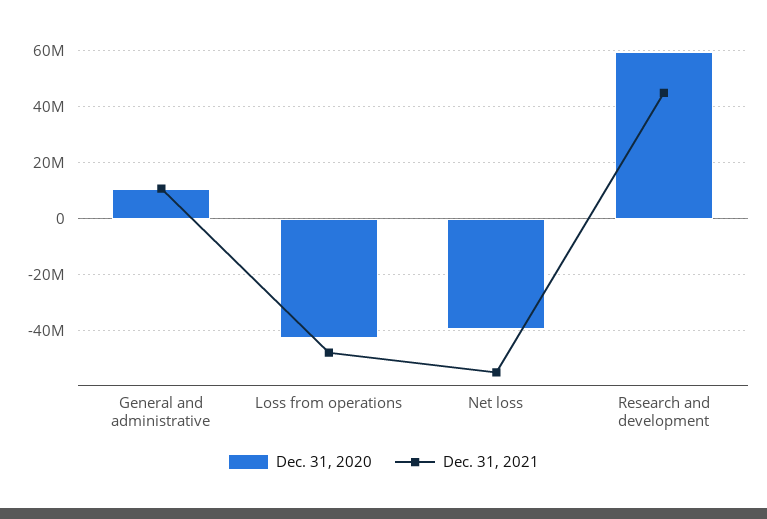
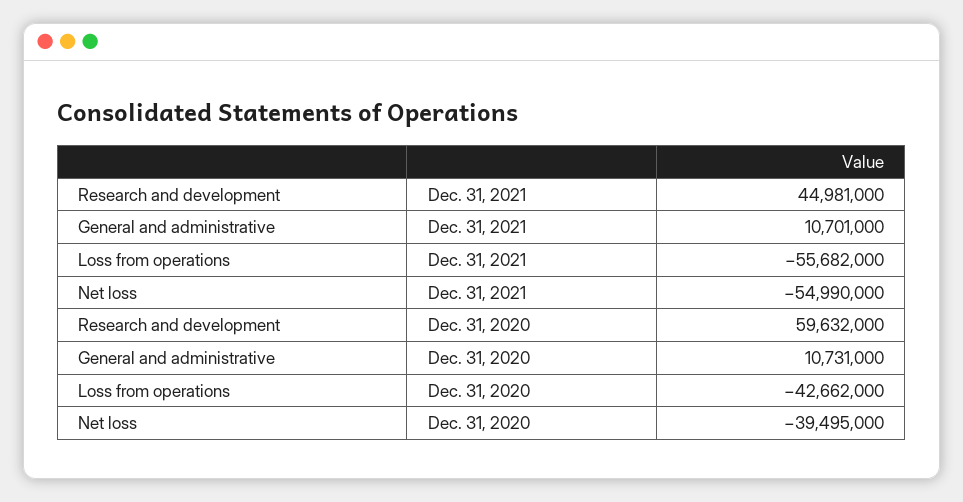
Dec. 31, 2021, Loss from operations: -47500000 -> -55682000

